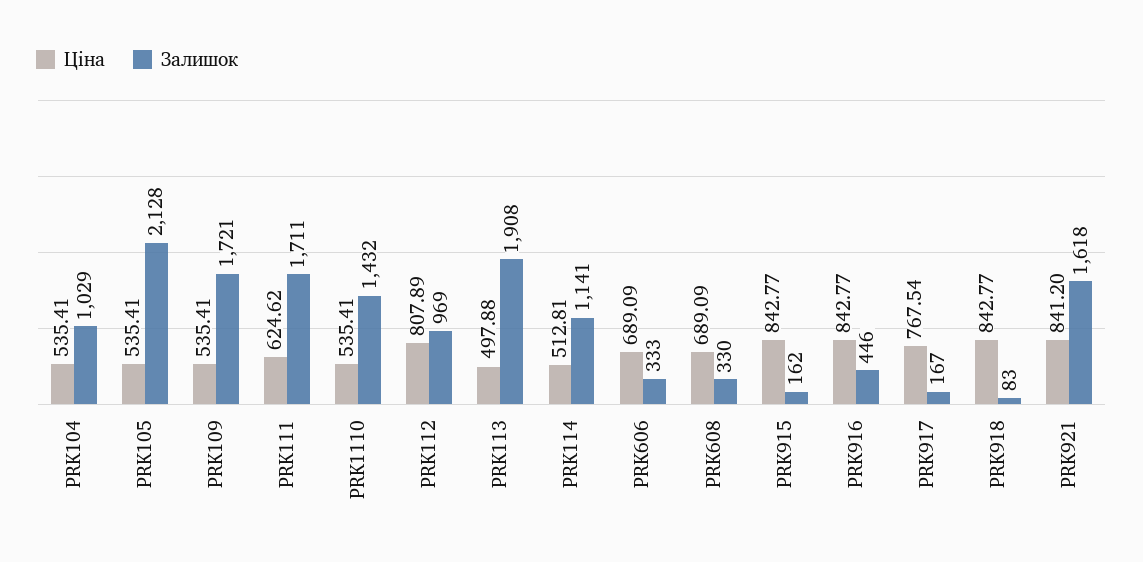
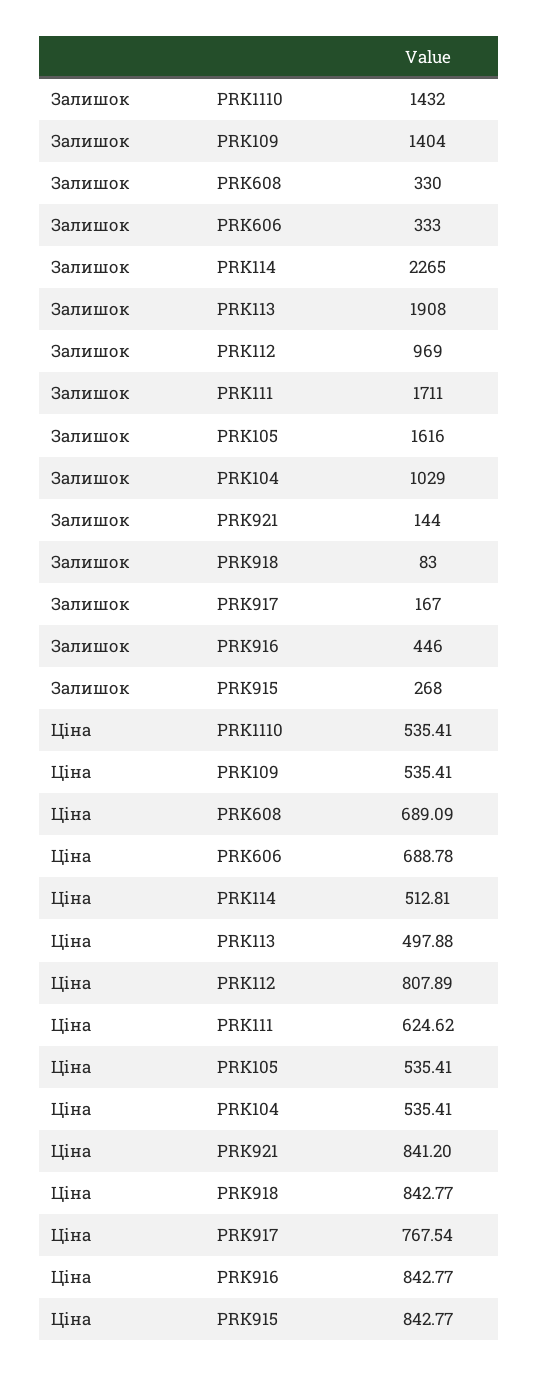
Залишок, PRK105: 2128 -> 1616
Залишок, PRK109: 1721 -> 1404
Залишок, PRK114: 1141 -> 2265
Ціна, PRK606: 689.09 -> 688.78
Залишок, PRK915: 162 -> 268
Залишок, PRK921: 1618 -> 144

